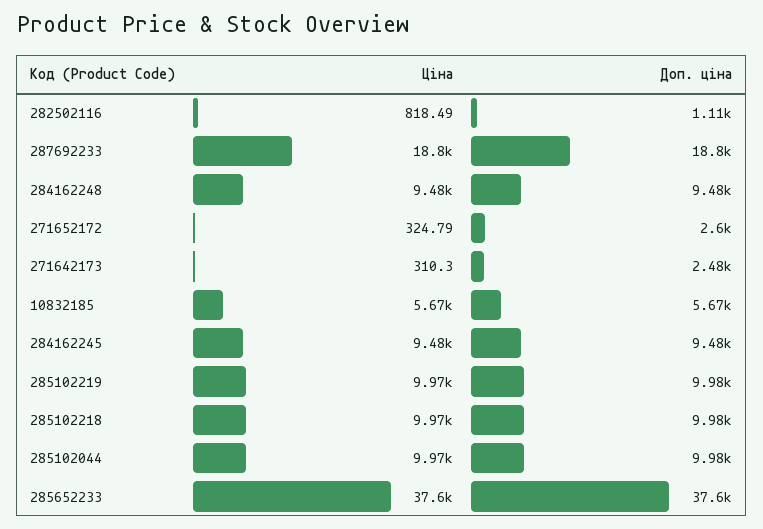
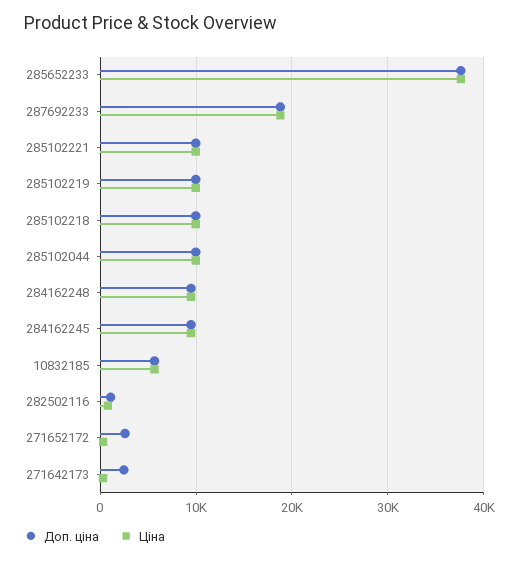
Доп. ціна, 285102221: none -> 10000
Ціна, 285102221: none -> 10000

